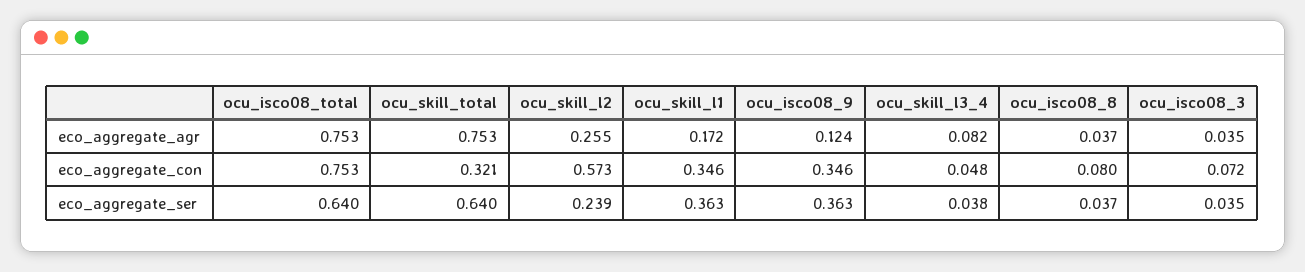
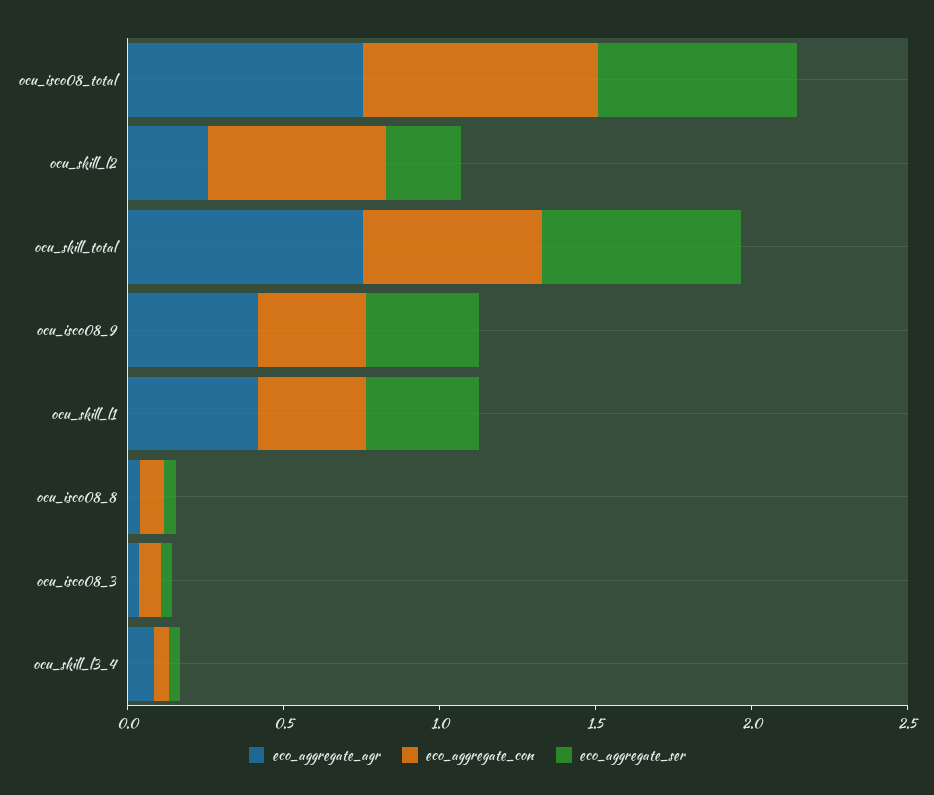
eco_aggregate_agr, ocu_skill_l1: 0.172 -> 0.4
eco_aggregate_agr, ocu_isco08_9: 0.124 -> 0.4
eco_aggregate_con, ocu_skill_total: 0.321 -> 0.6

